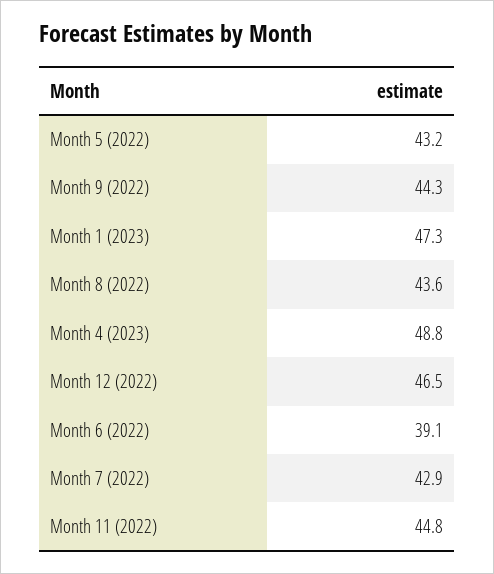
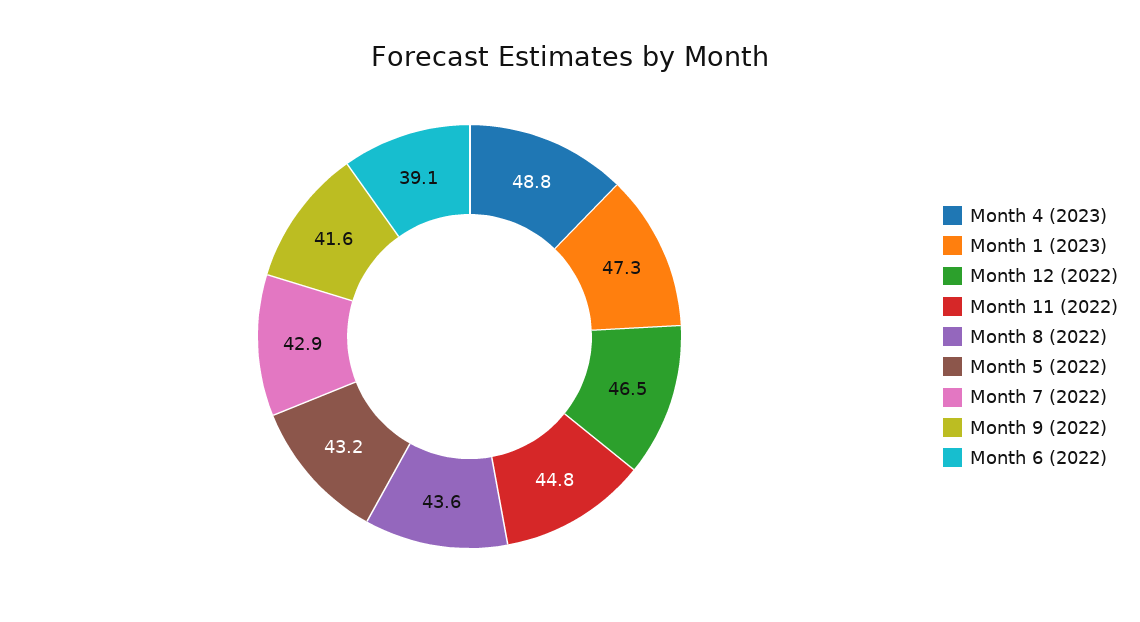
Month 9 (2022): 44.3 -> 41.6

